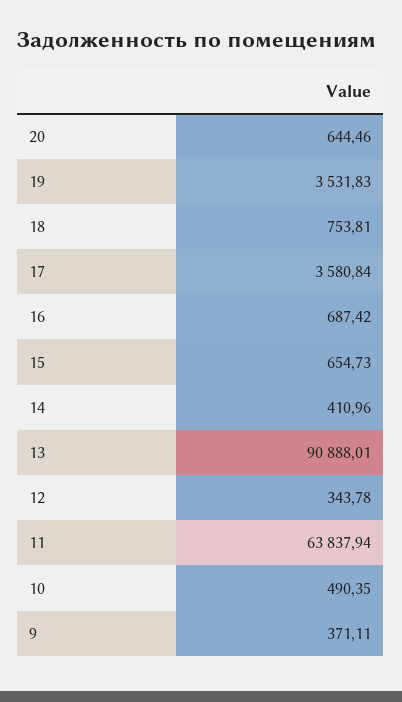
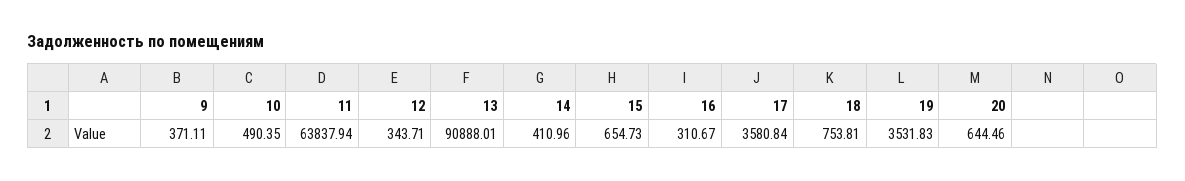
16: 687.42 -> 310.67
12: 343.78 -> 343.71

